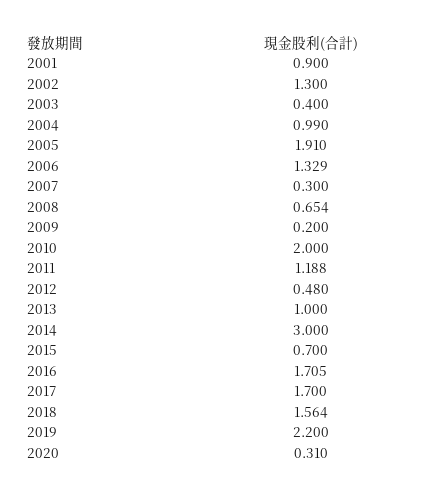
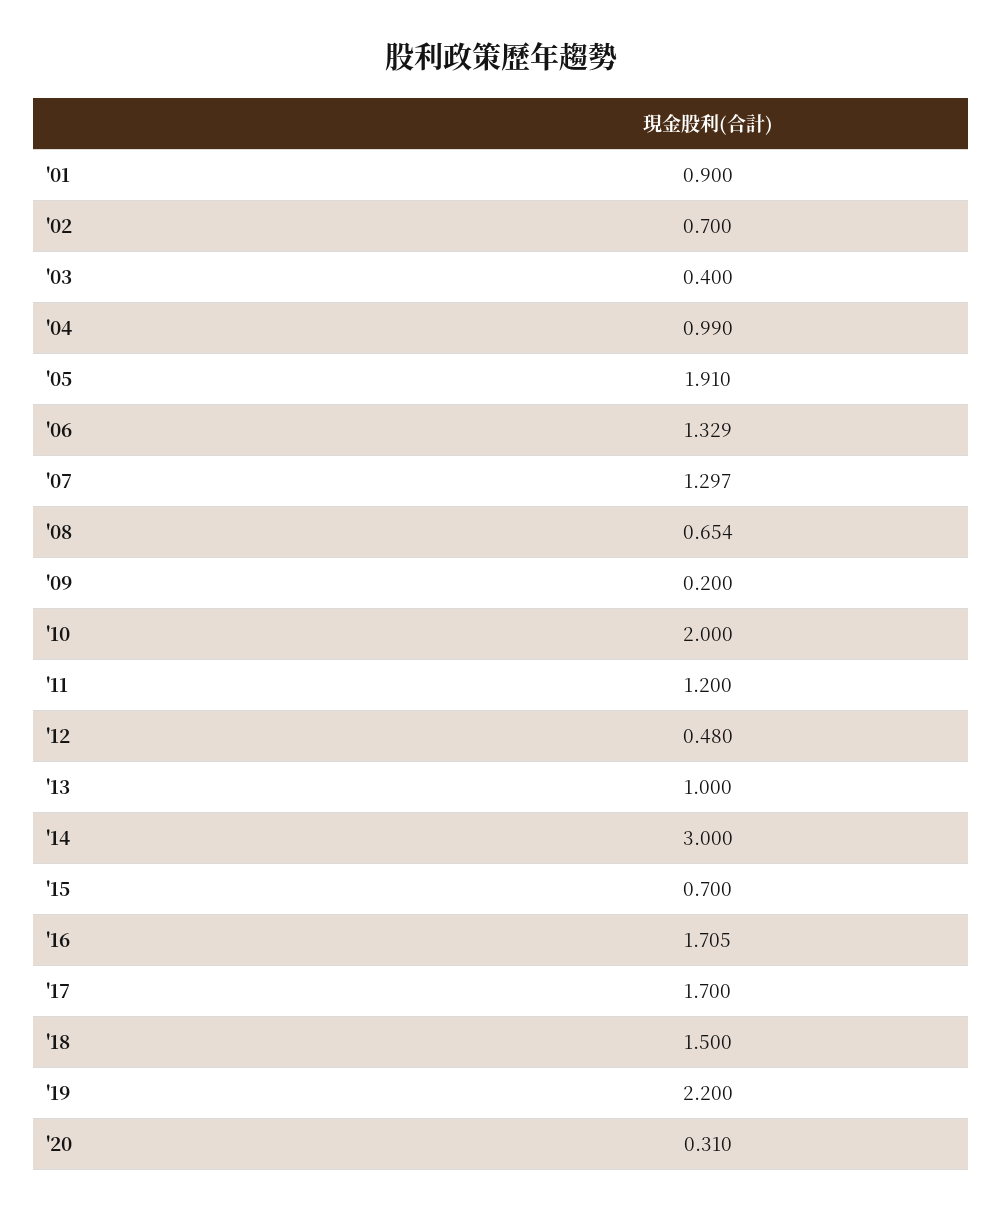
2002: 1.3 -> 0.7
2007: 0.3 -> 1.297
2011: 1.188 -> 1.2
2018: 1.564 -> 1.5

